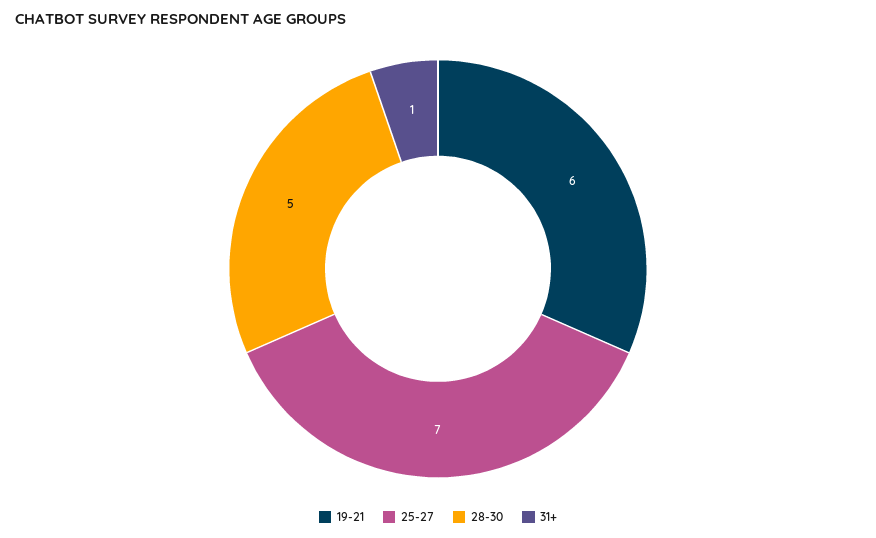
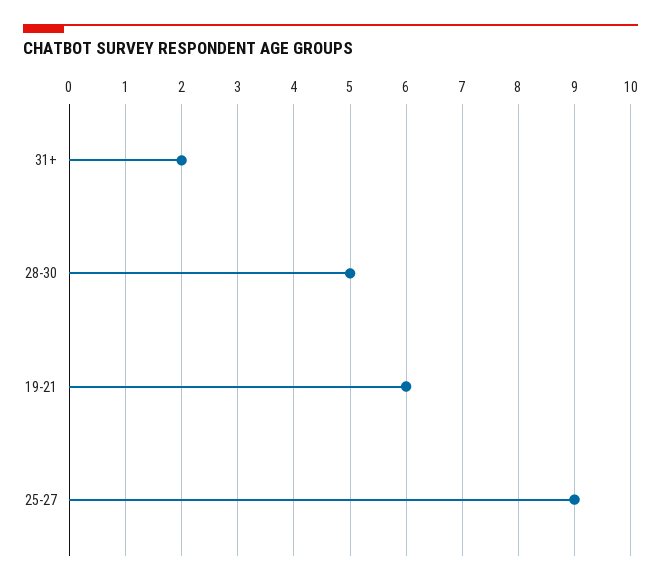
25-27: 7 -> 9
31+: 1 -> 2

